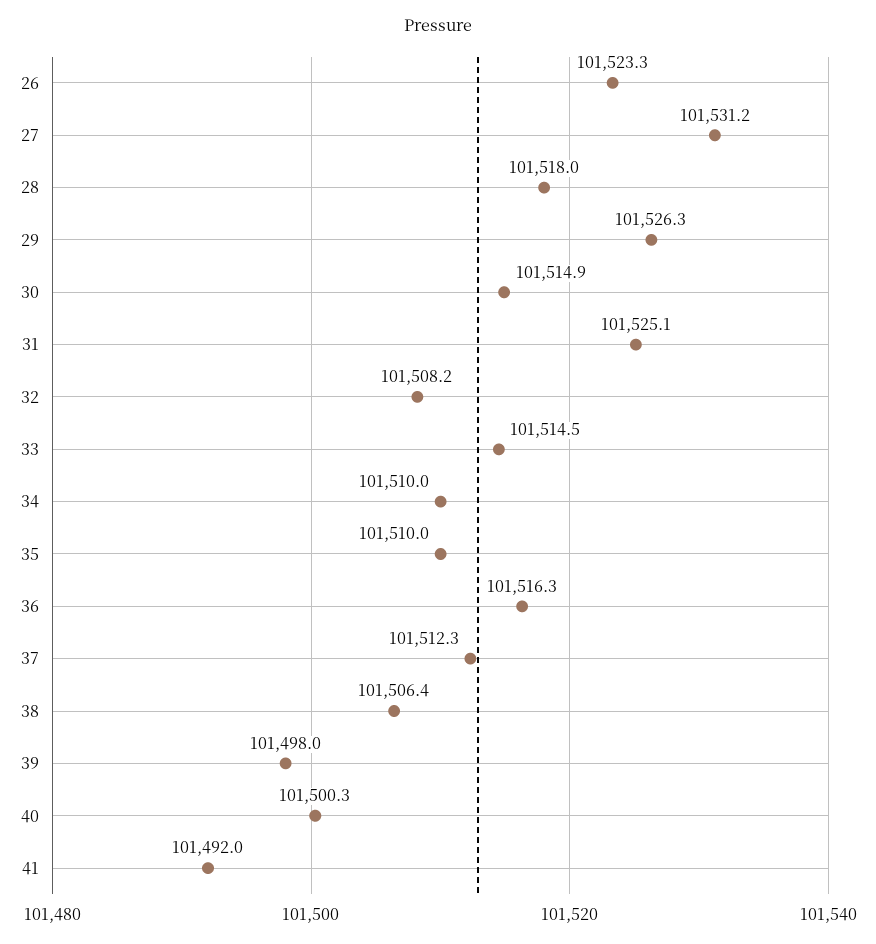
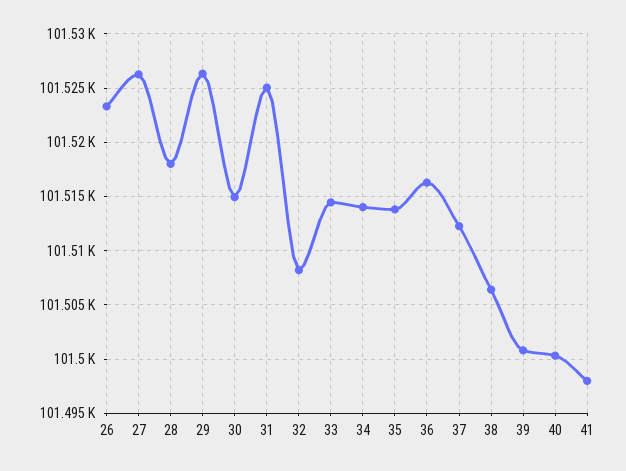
27: 101531.2 -> 101526
34: 101510 -> 101514
35: 101510 -> 101514
39: 101498 -> 101501
41: 101492 -> 101498

